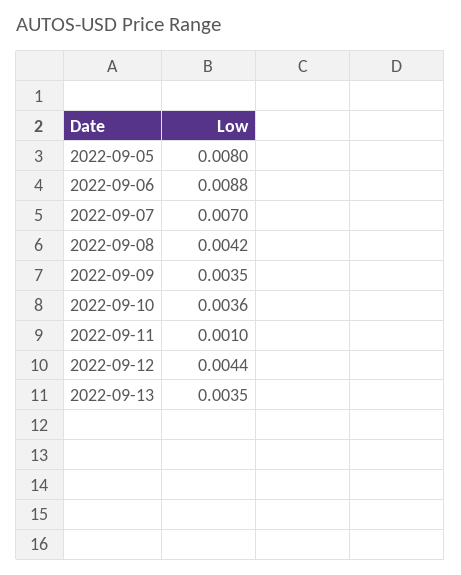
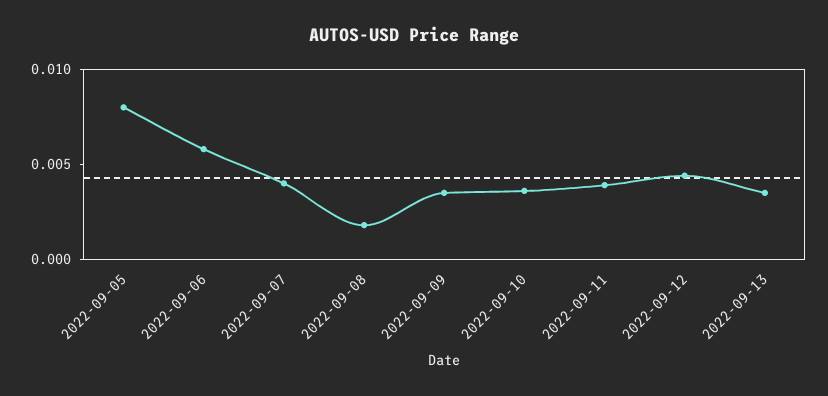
2022-09-06: 0.0088 -> 0.006
2022-09-07: 0.007 -> 0.004
2022-09-08: 0.0042 -> 0.002
2022-09-11: 0.001 -> 0.004

